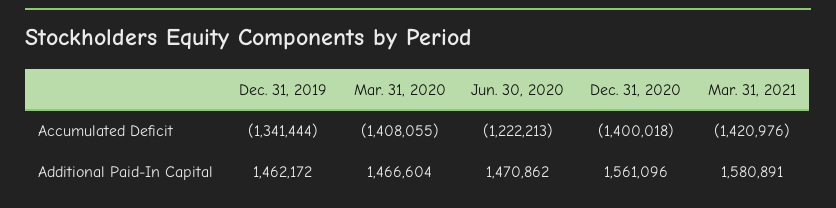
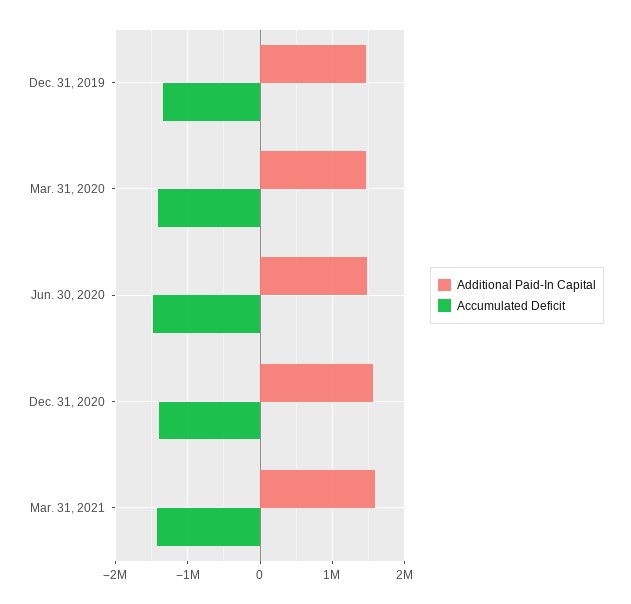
Accumulated Deficit, Jun. 30, 2020: -1222213 -> -1500000

